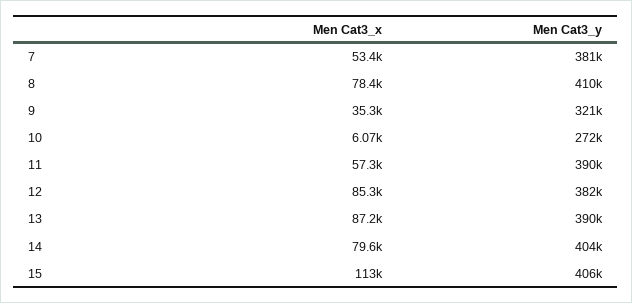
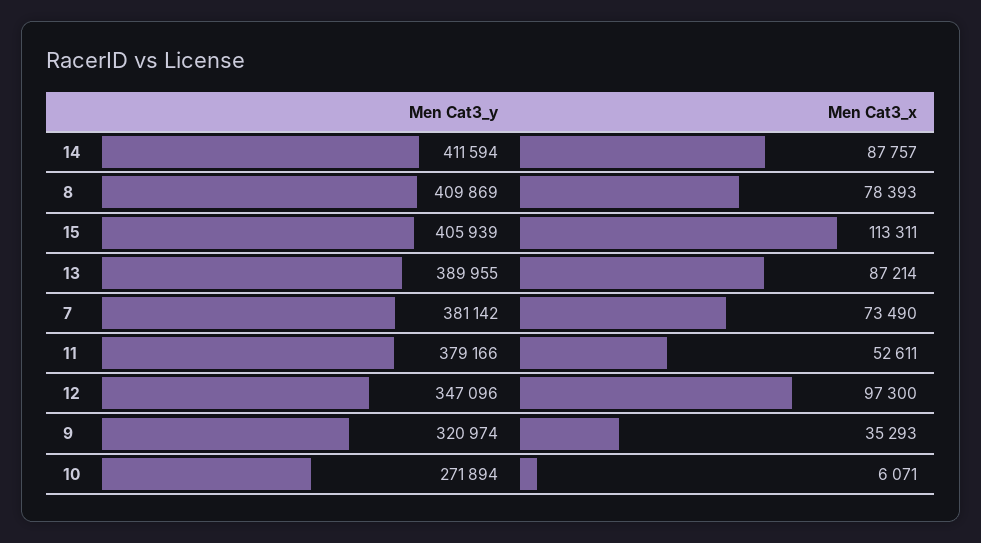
Men Cat3_x, 7: 53400 -> 73490
Men Cat3_x, 11: 57300 -> 52611
Men Cat3_y, 11: 390000 -> 379166
Men Cat3_x, 12: 85300 -> 97300
Men Cat3_y, 12: 382000 -> 347096
Men Cat3_x, 14: 79600 -> 87757
Men Cat3_y, 14: 404000 -> 411594

